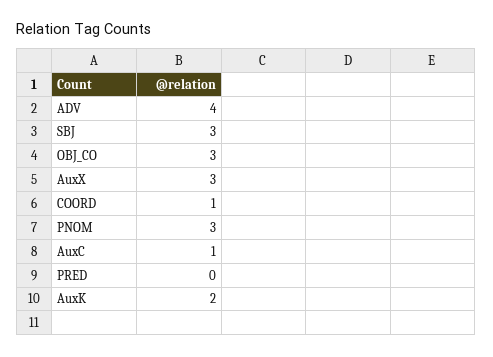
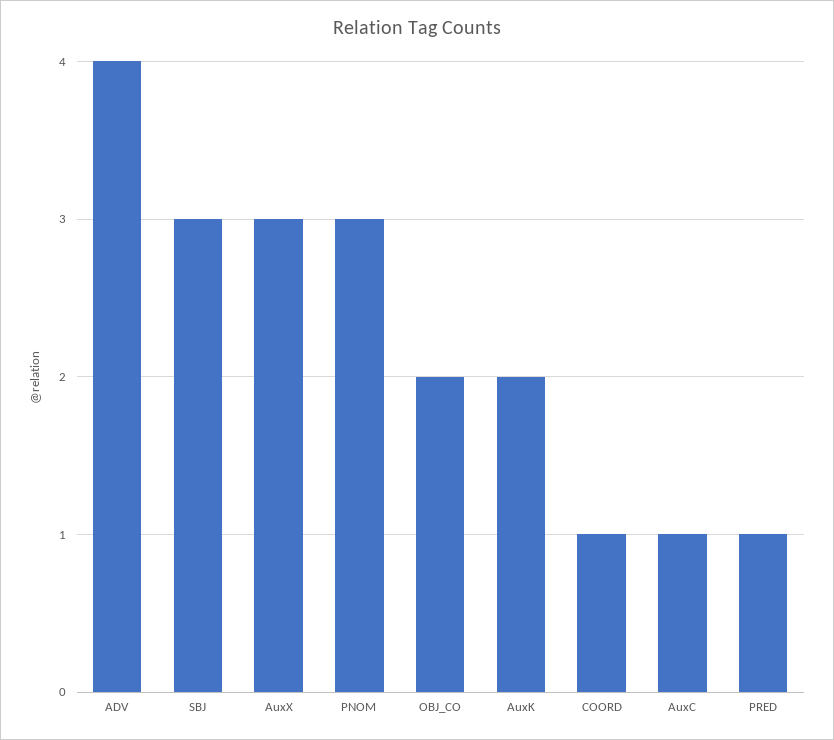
OBJ_CO: 3 -> 2
PRED: 0 -> 1

